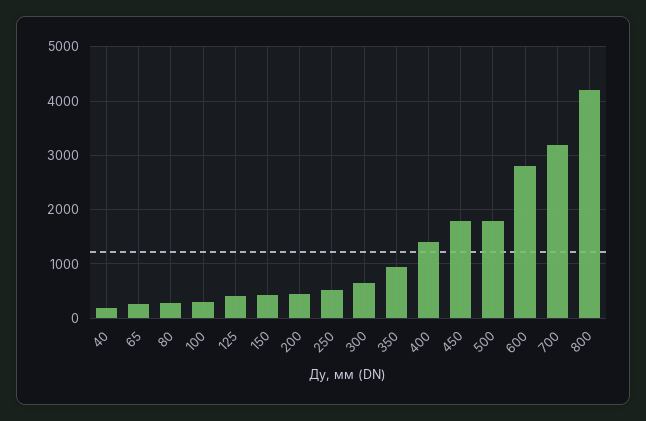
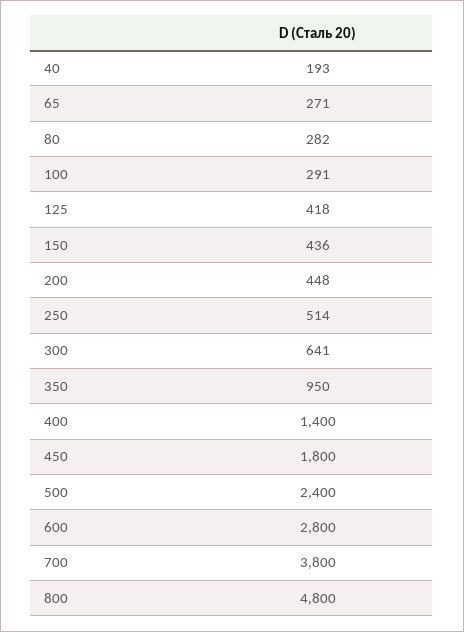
500: 1800 -> 2400
700: 3200 -> 3800
800: 4200 -> 4800

